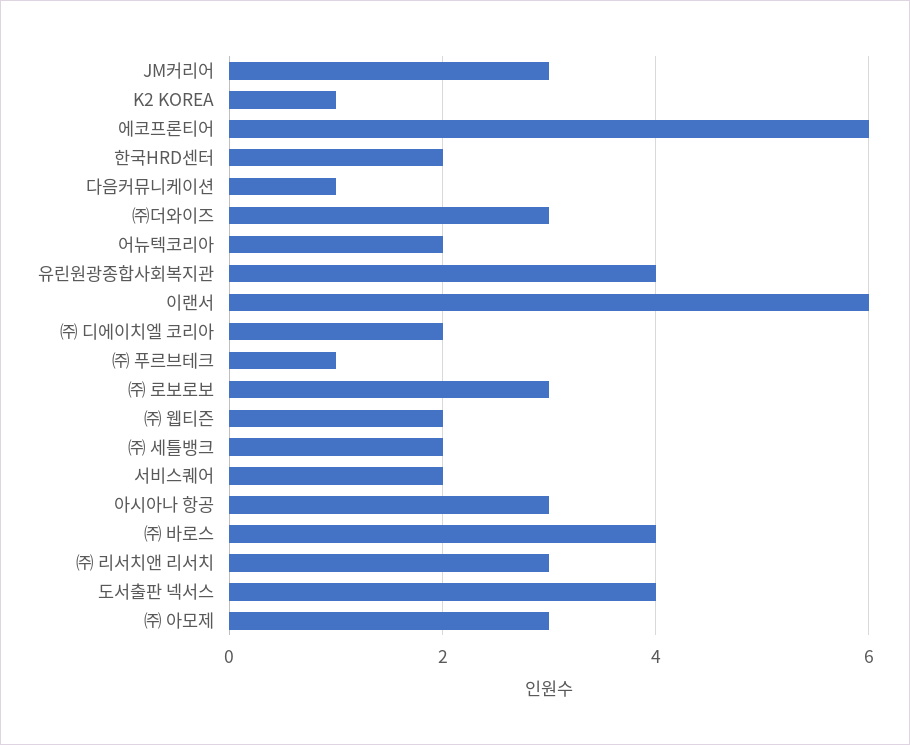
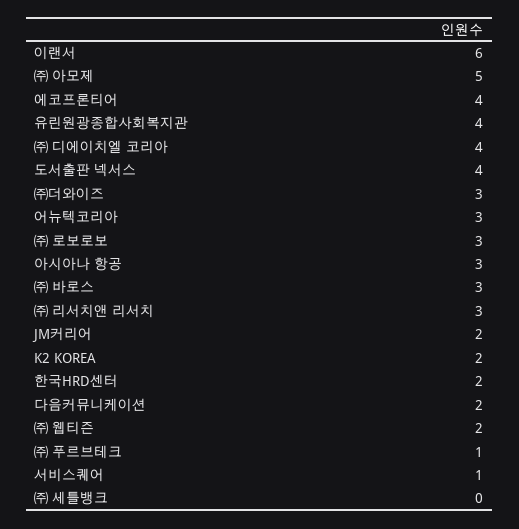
JM커리어: 3 -> 2
K2 KOREA: 1 -> 2
에코프론티어: 6 -> 4
다음커뮤니케이션: 1 -> 2
어뉴텍코리아: 2 -> 3
㈜ 디에이치엘 코리아: 2 -> 4
㈜ 세틀뱅크: 2 -> 0
서비스퀘어: 2 -> 1
㈜ 바로스: 4 -> 3
㈜ 아모제: 3 -> 5

